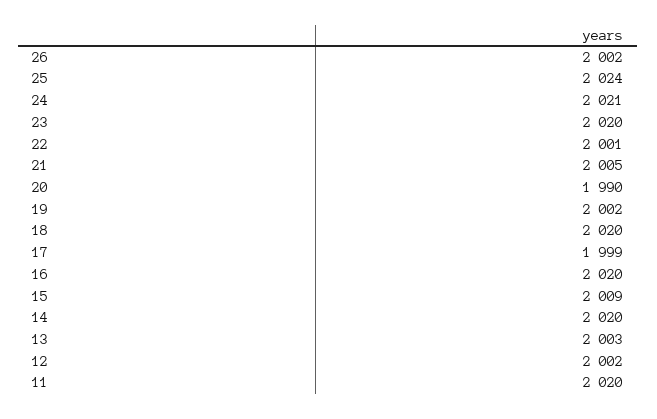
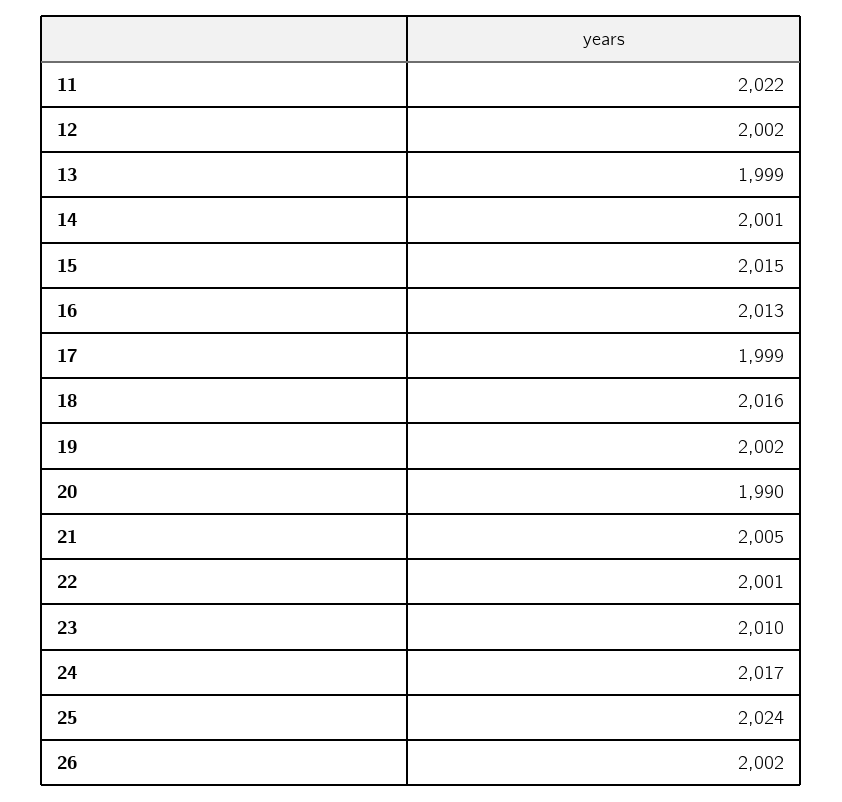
24: 2021 -> 2017
23: 2020 -> 2010
18: 2020 -> 2016
16: 2020 -> 2013
15: 2009 -> 2015
14: 2020 -> 2001
13: 2003 -> 1999
11: 2020 -> 2022

